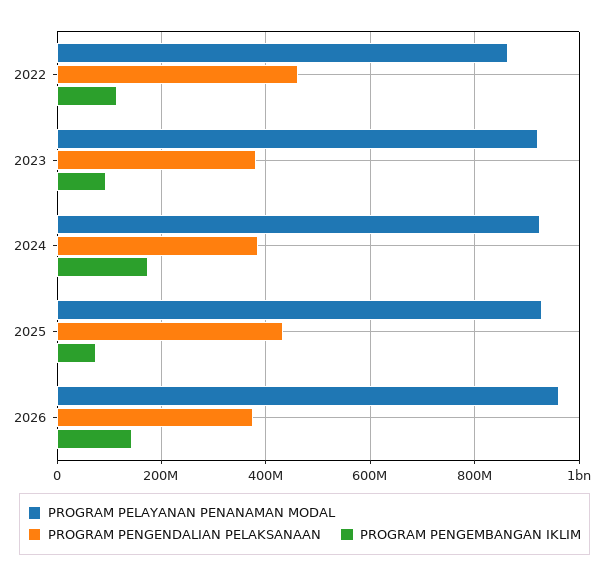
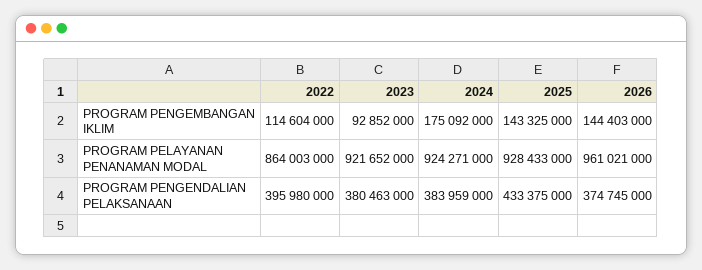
PROGRAM PENGENDALIAN PELAKSANAAN, 2022: 460000000 -> 395980000
PROGRAM PENGEMBANGAN IKLIM, 2025: 80000000 -> 143325000

